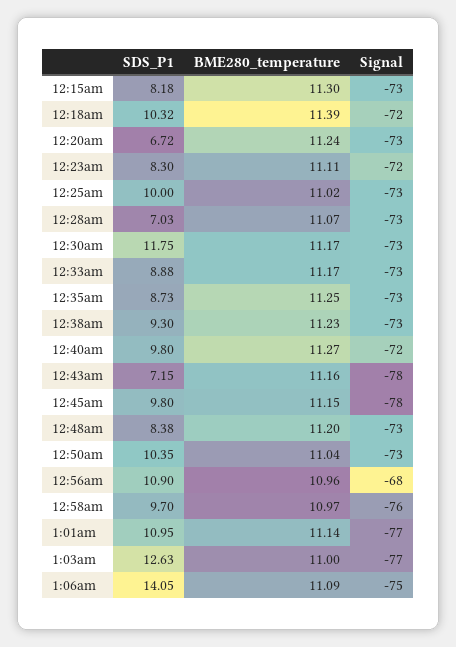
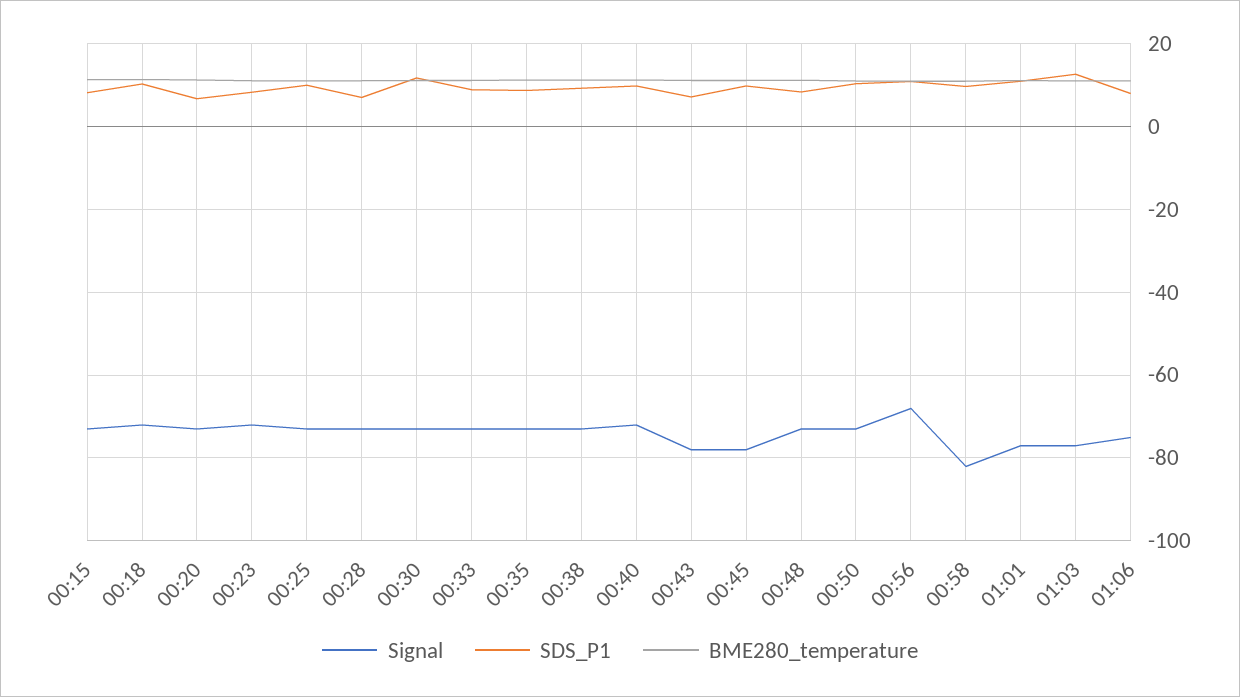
Signal, 12:58am: -76 -> -82
SDS_P1, 1:06am: 14.05 -> 8

